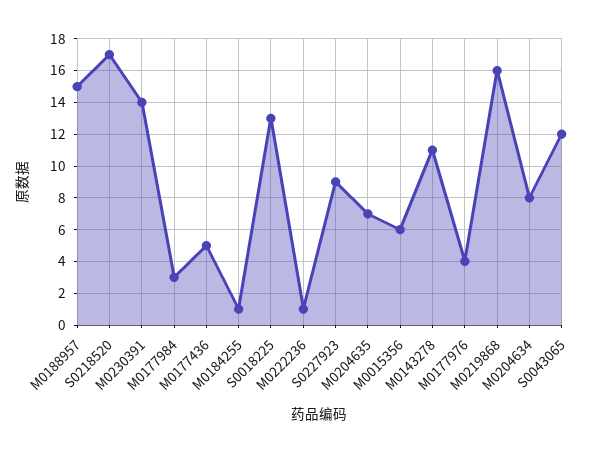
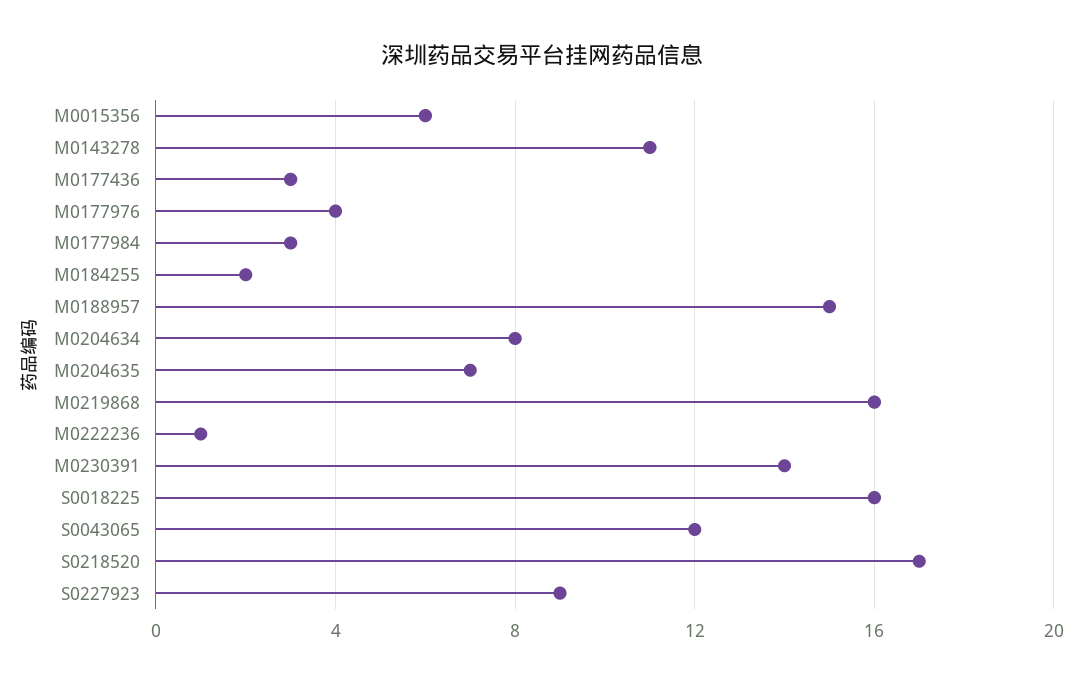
M0177436: 5 -> 3
M0184255: 1 -> 2
S0018225: 13 -> 16

